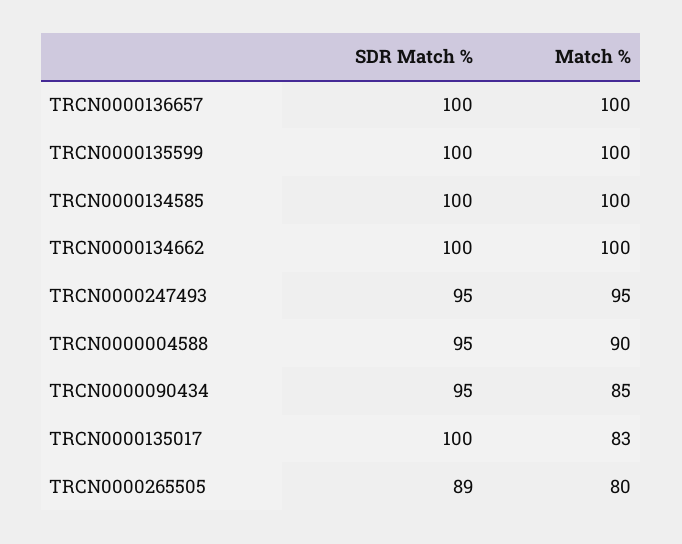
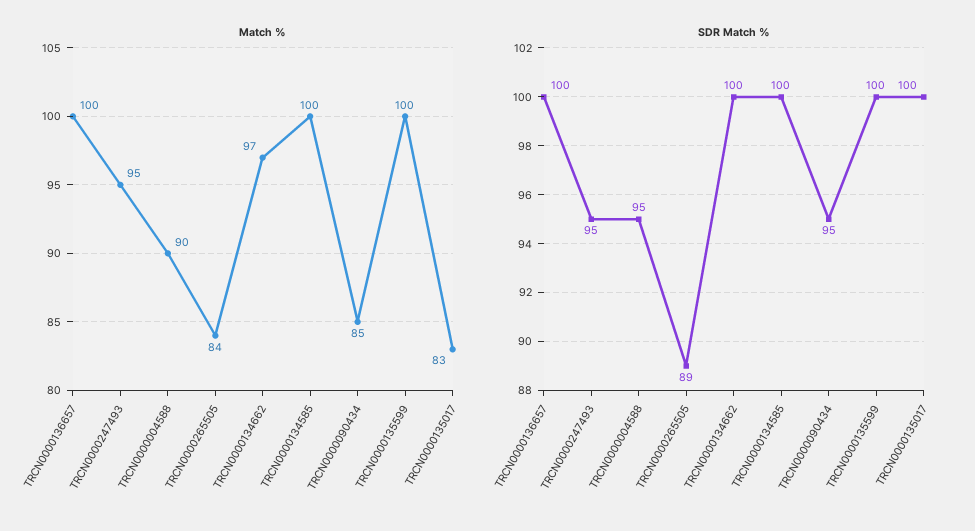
Match %, TRCN0000134662: 100 -> 97
Match %, TRCN0000265505: 80 -> 84

